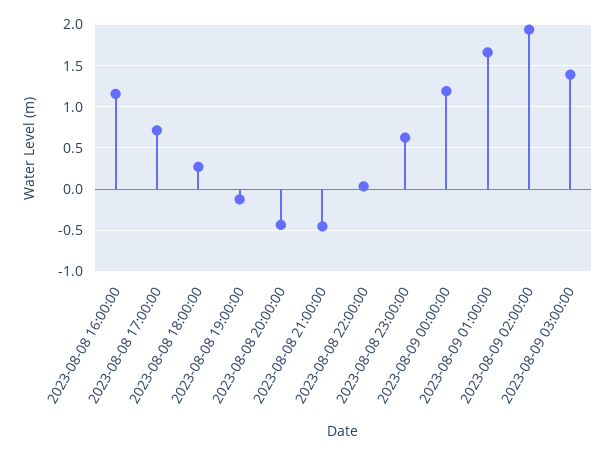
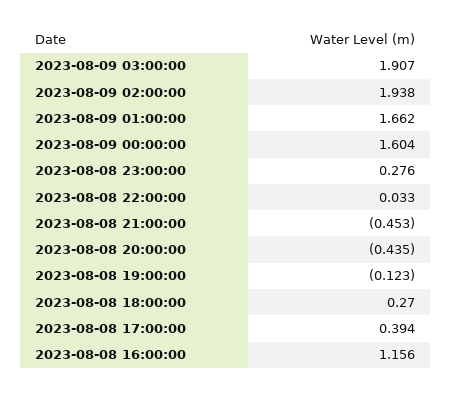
2023-08-08 17:00:00: 0.7 -> 0.394
2023-08-08 23:00:00: 0.6 -> 0.276
2023-08-09 00:00:00: 1.2 -> 1.604
2023-08-09 03:00:00: 1.4 -> 1.907

